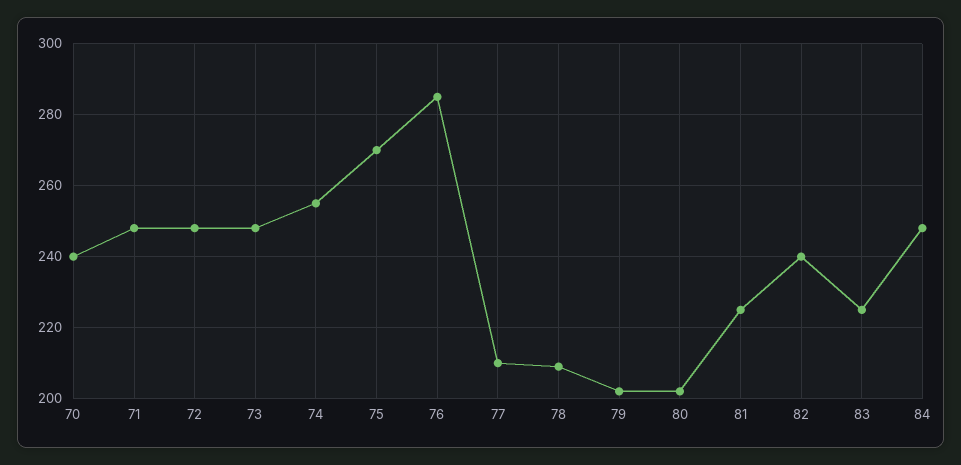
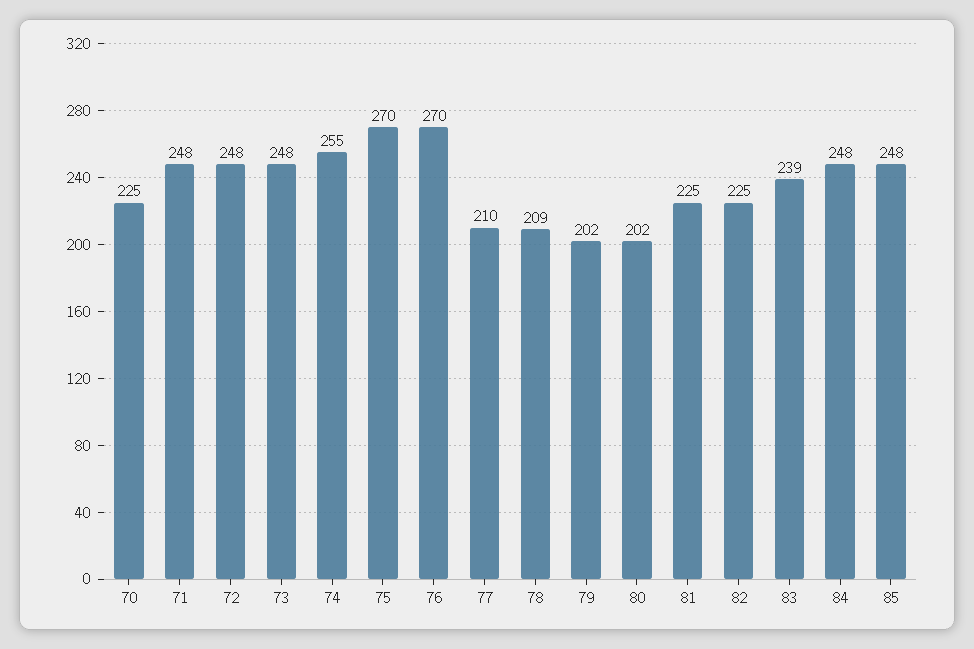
70: 240 -> 225
76: 285 -> 270
82: 240 -> 225
83: 225 -> 239
85: none -> 248

